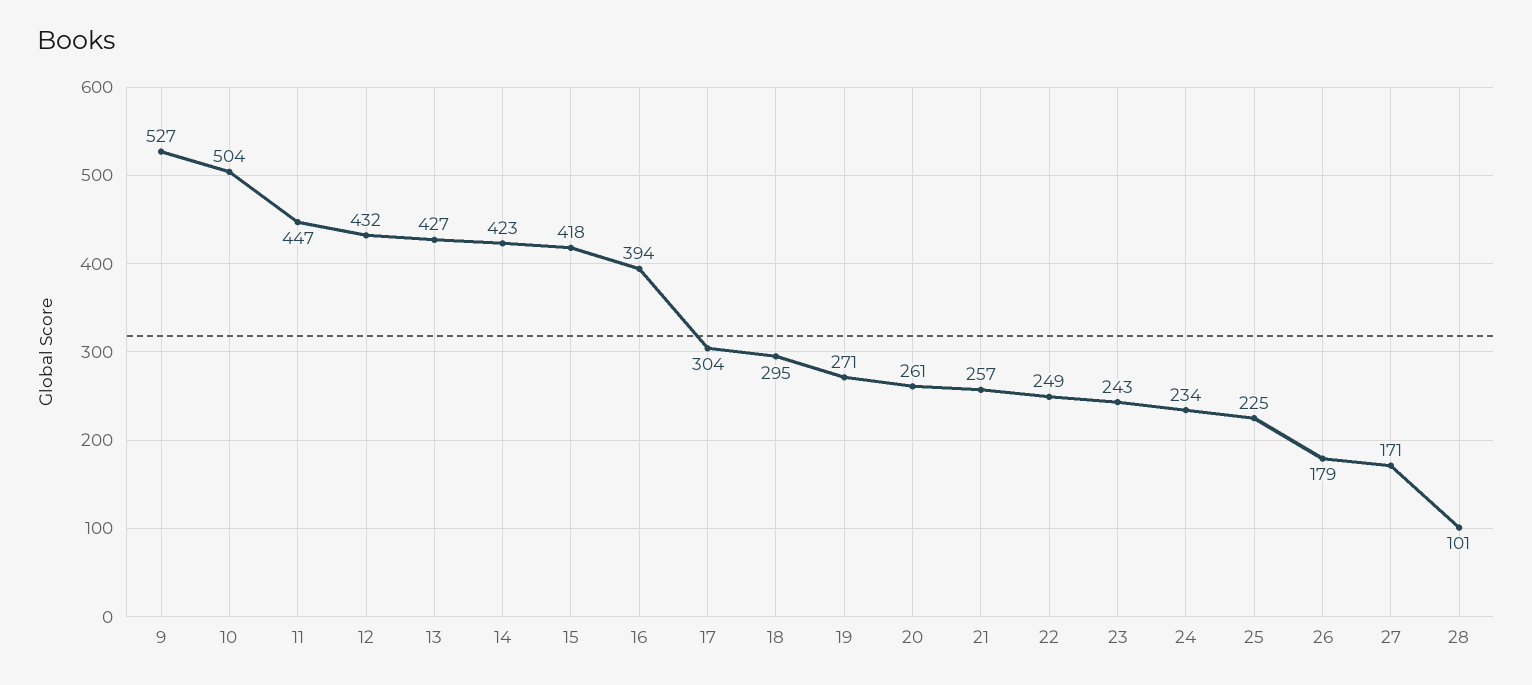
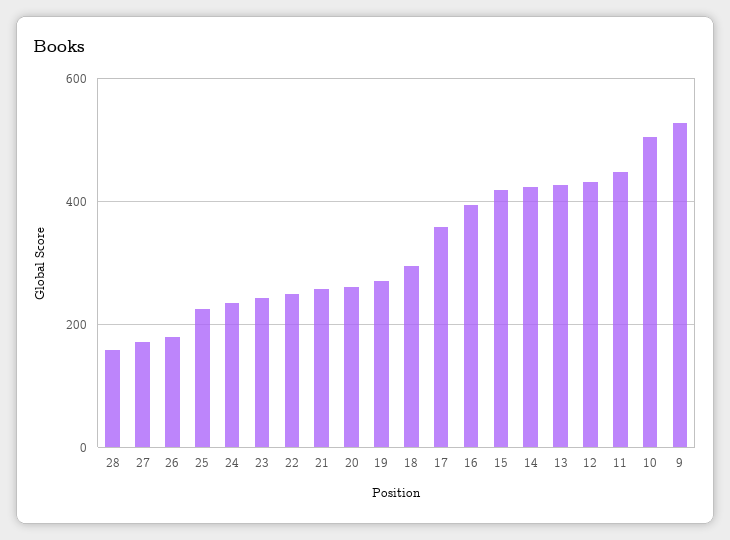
17: 304 -> 360
28: 101 -> 160

